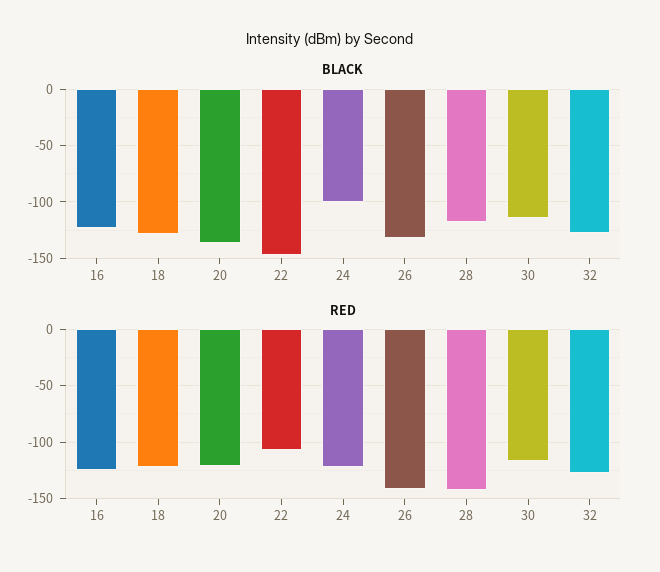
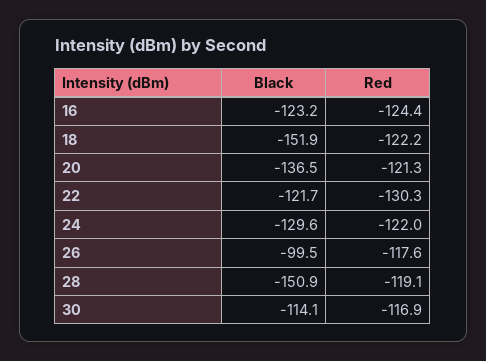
BLACK, 18: -130 -> -151.9
BLACK, 22: -150 -> -121.7
BLACK, 24: -100 -> -129.6
BLACK, 26: -130 -> -99.5
BLACK, 28: -120 -> -150.9
BLACK, 32: -130 -> none
RED, 22: -110 -> -130.3
RED, 26: -140 -> -117.6
RED, 28: -140 -> -119.1
RED, 32: -130 -> none

